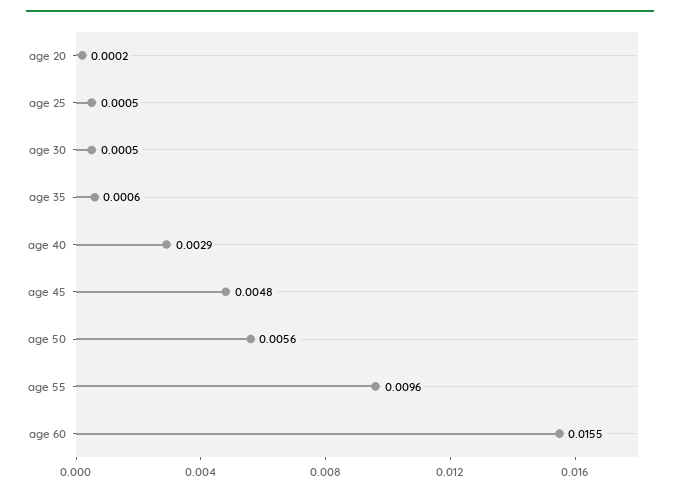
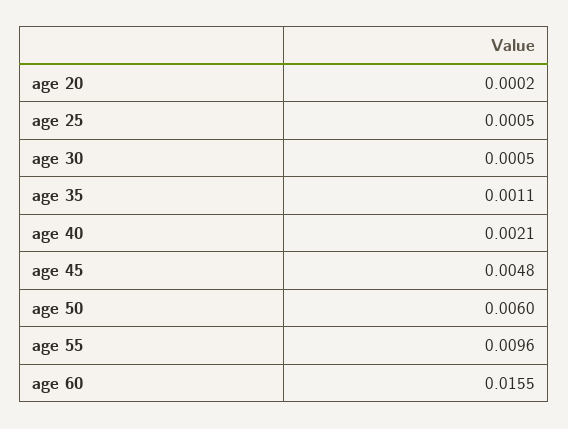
age 35: 0.0006 -> 0.0011
age 40: 0.0029 -> 0.0021
age 50: 0.0056 -> 0.006

